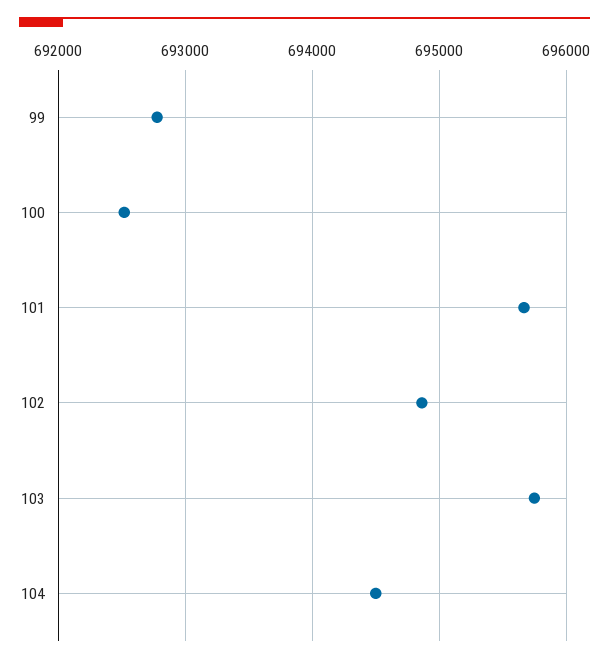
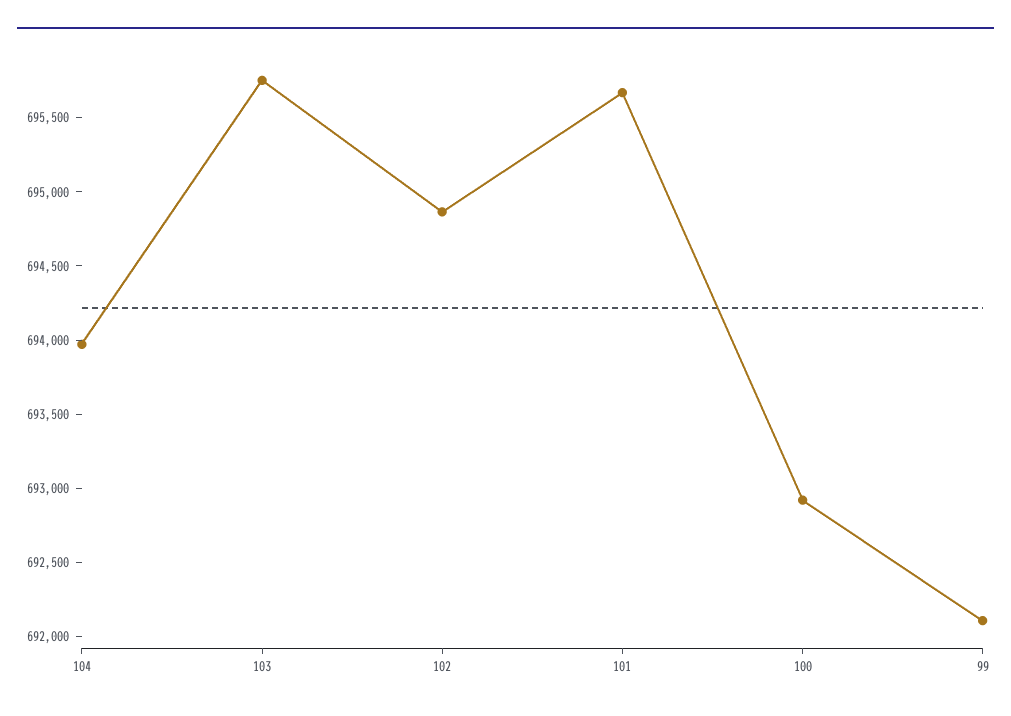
99: 692800 -> 692100
100: 692500 -> 692900
104: 694500 -> 694000

